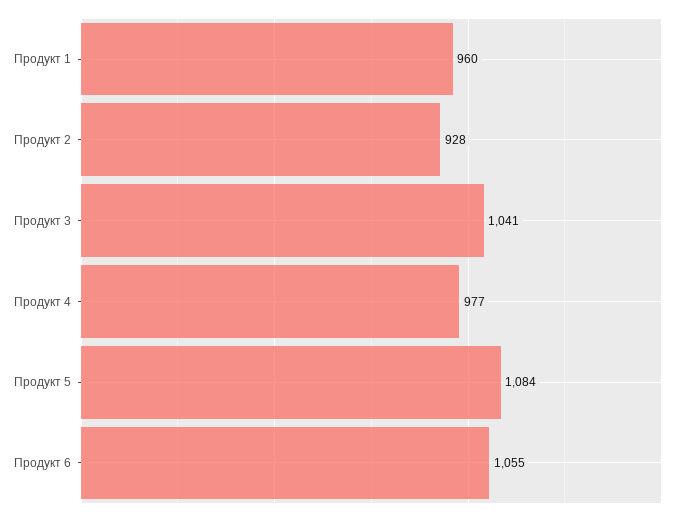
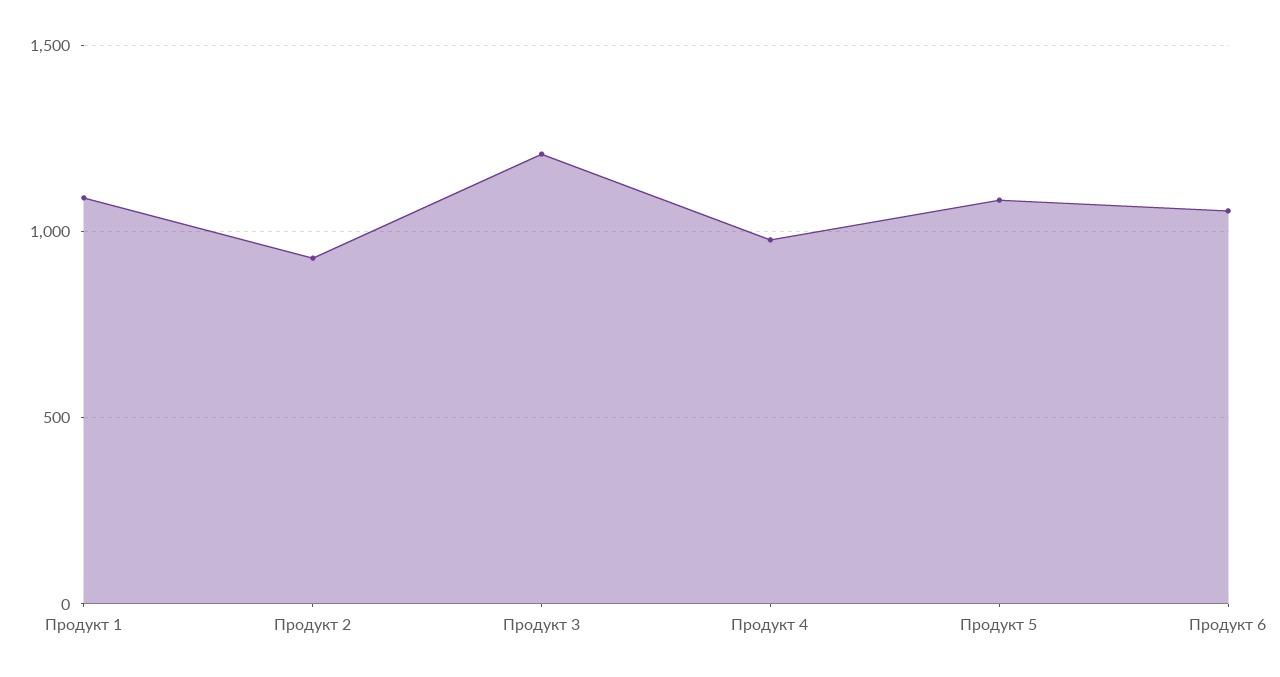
Продукт 1: 960 -> 1100
Продукт 3: 1041 -> 1200

